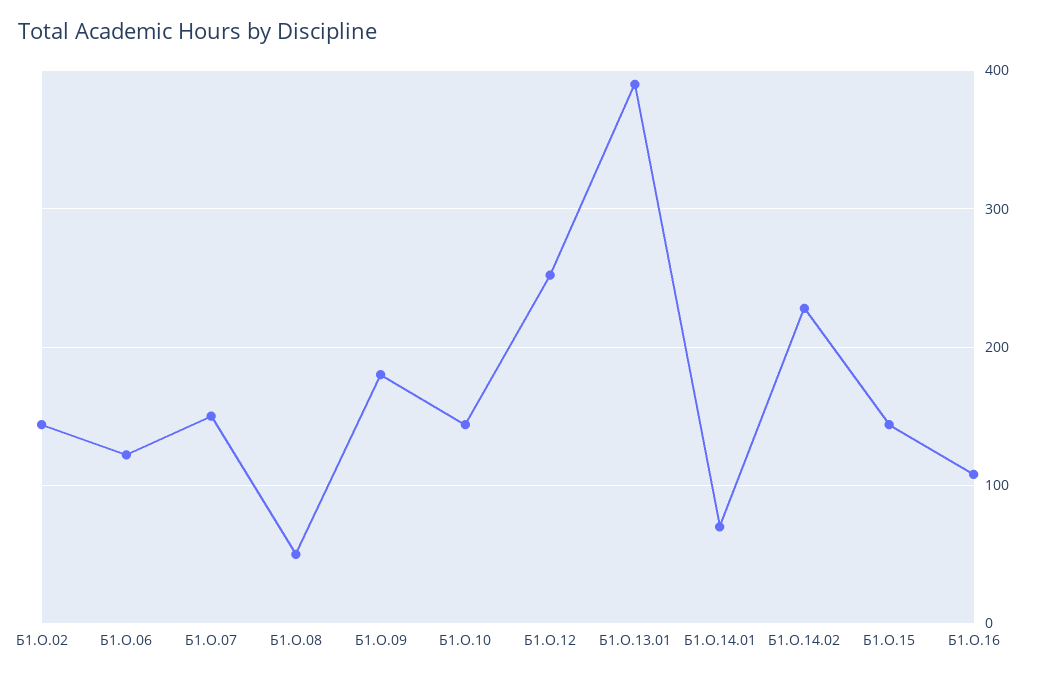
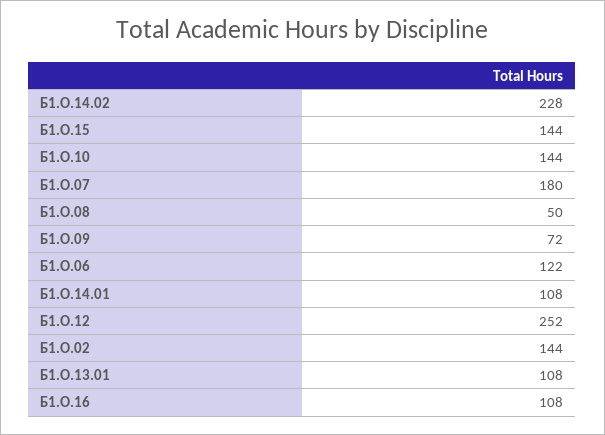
Б1.О.07: 150 -> 180
Б1.О.09: 180 -> 72
Б1.О.13.01: 390 -> 108
Б1.О.14.01: 70 -> 108

